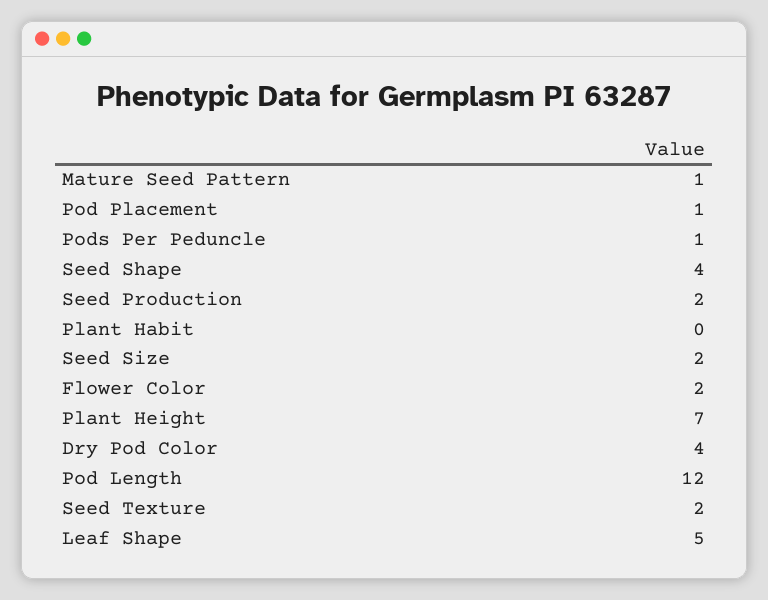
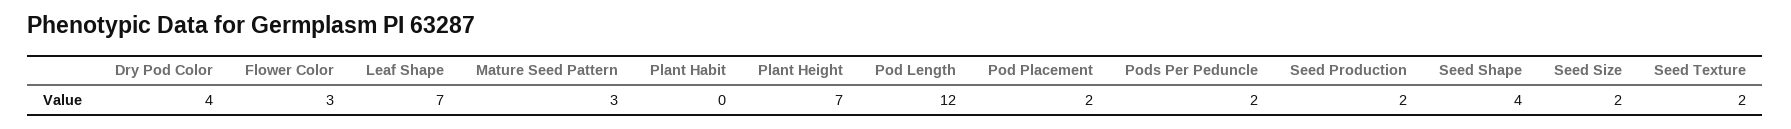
Mature Seed Pattern: 1 -> 3
Pod Placement: 1 -> 2
Pods Per Peduncle: 1 -> 2
Flower Color: 2 -> 3
Leaf Shape: 5 -> 7

